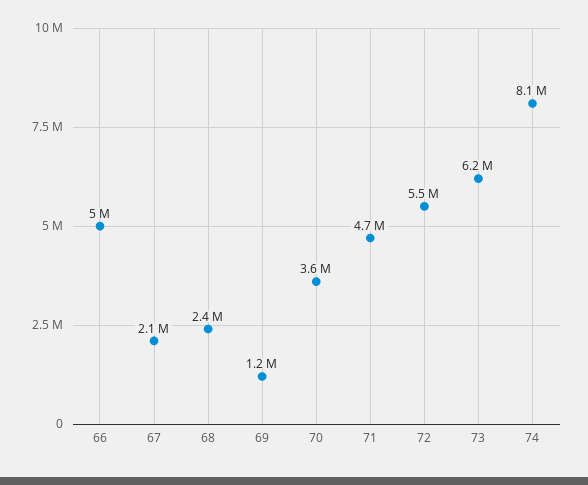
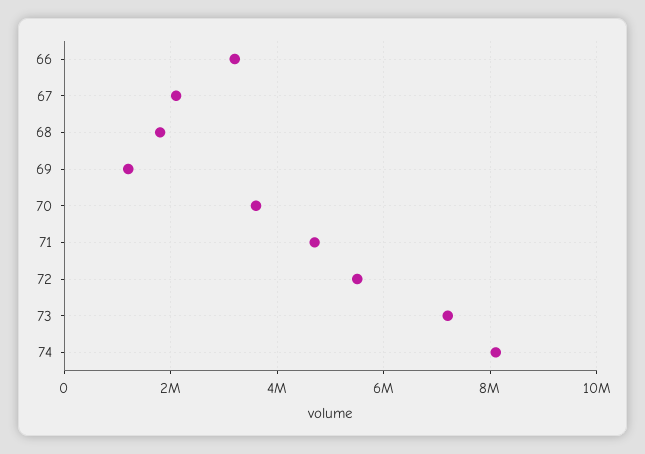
66: 5000000 -> 3200000
68: 2400000 -> 1800000
73: 6200000 -> 7200000

